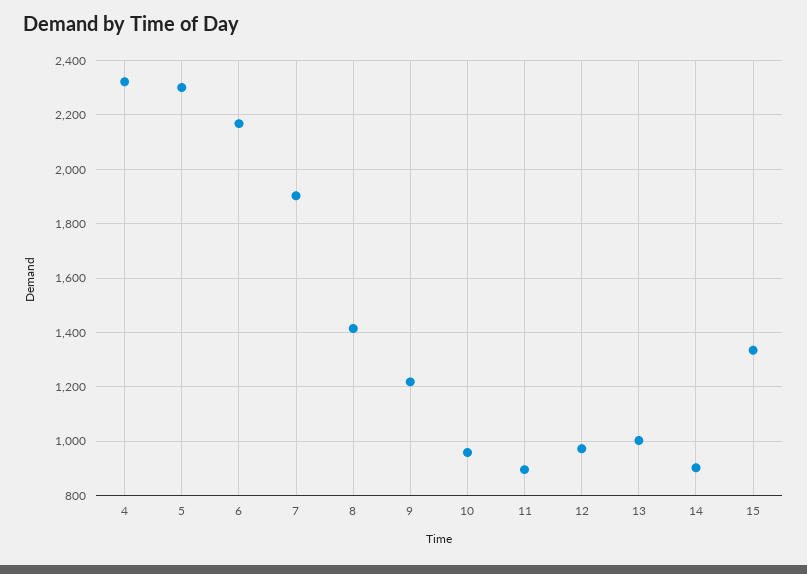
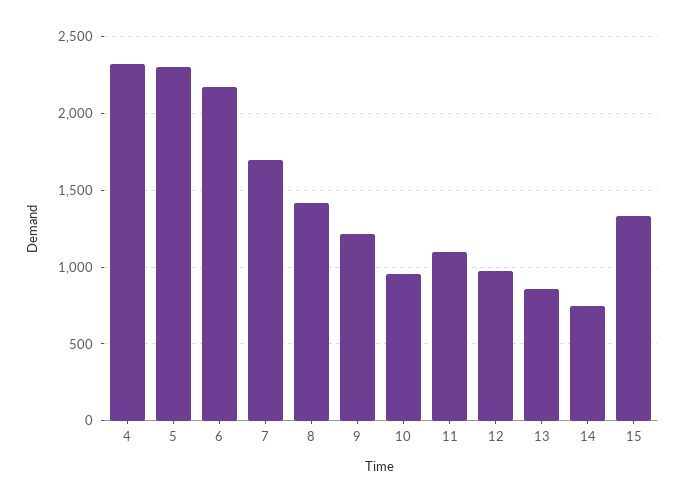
7: 1900 -> 1700
11: 900 -> 1100
13: 1000 -> 850
14: 900 -> 750

